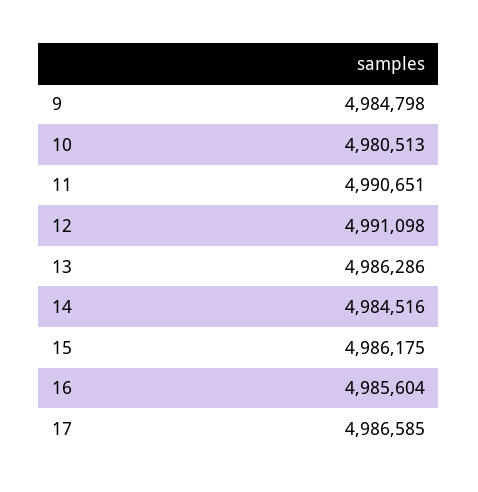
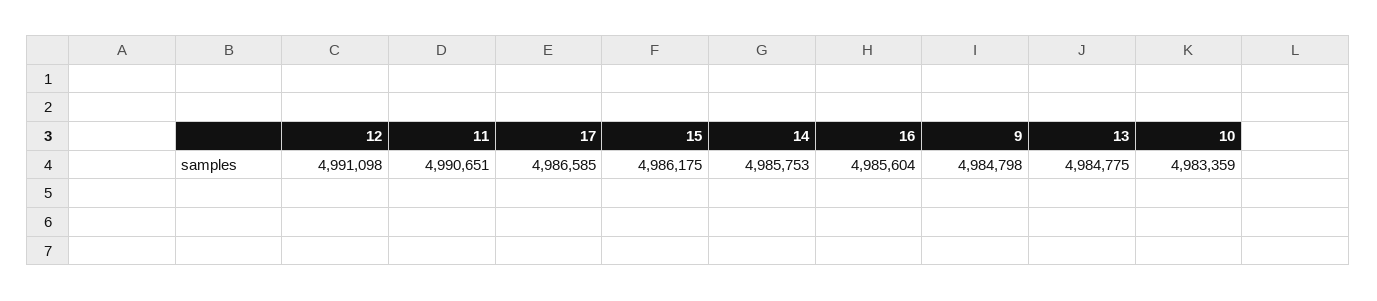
10: 4980513 -> 4983359
13: 4986286 -> 4984775
14: 4984516 -> 4985753

